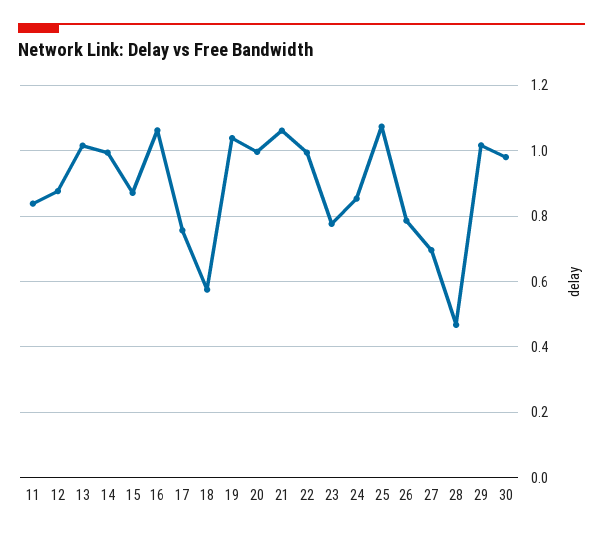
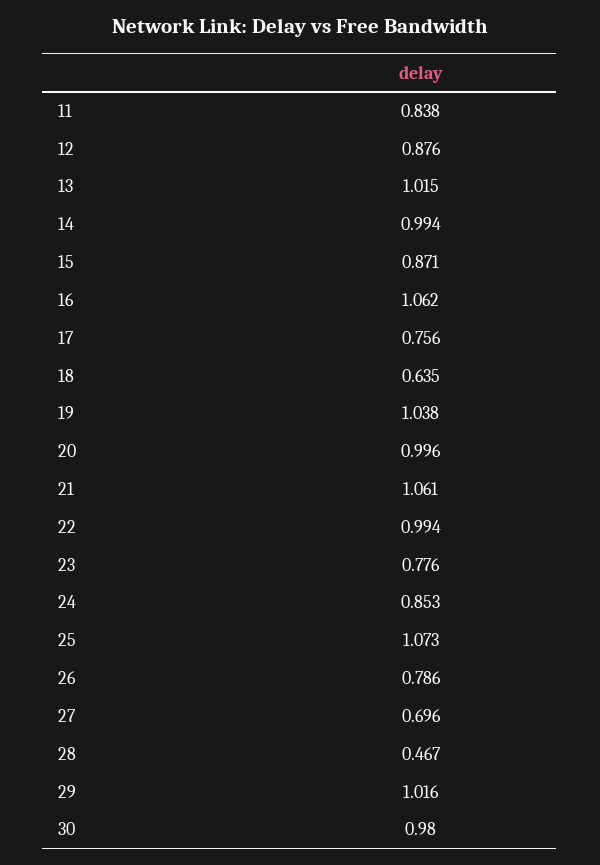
18: 0.58 -> 0.635

